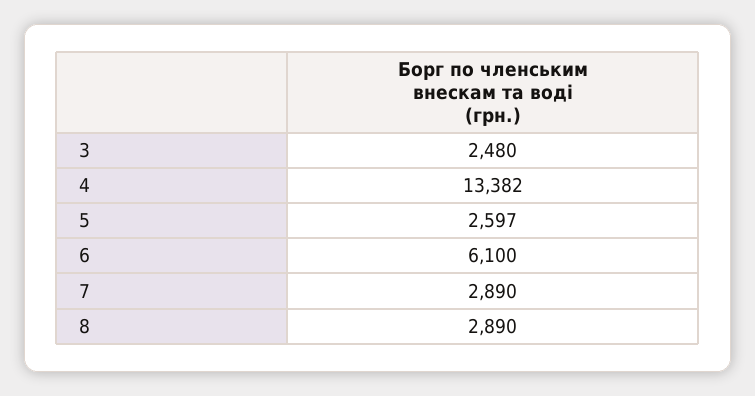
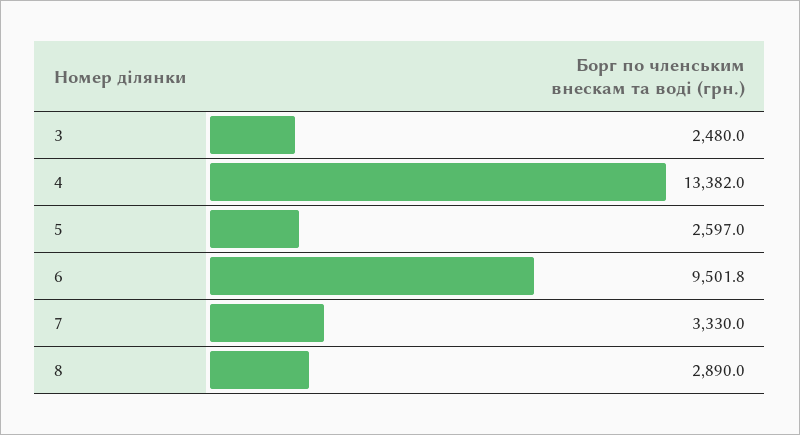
6: 6100 -> 9501.8
7: 2890 -> 3330

